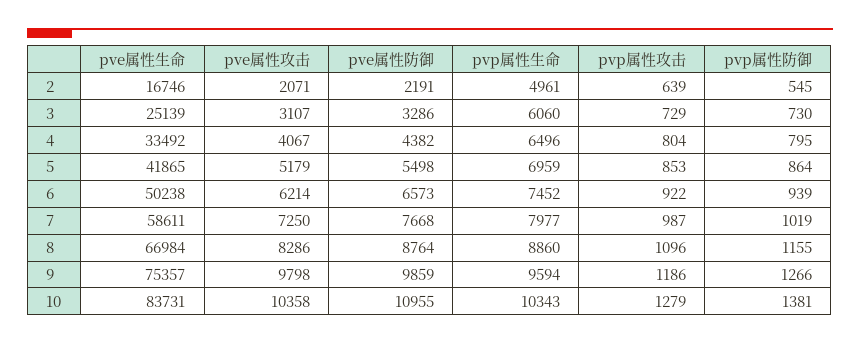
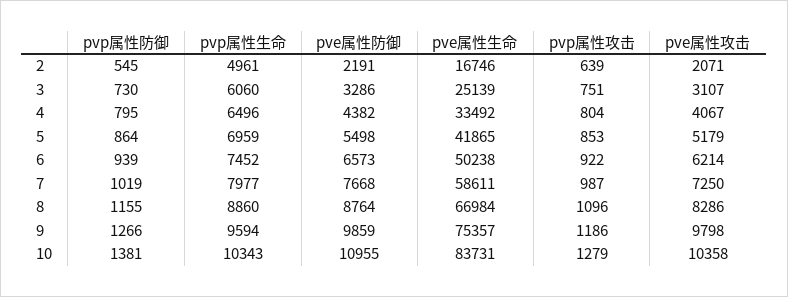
pvp属性攻击, 3: 729 -> 751

